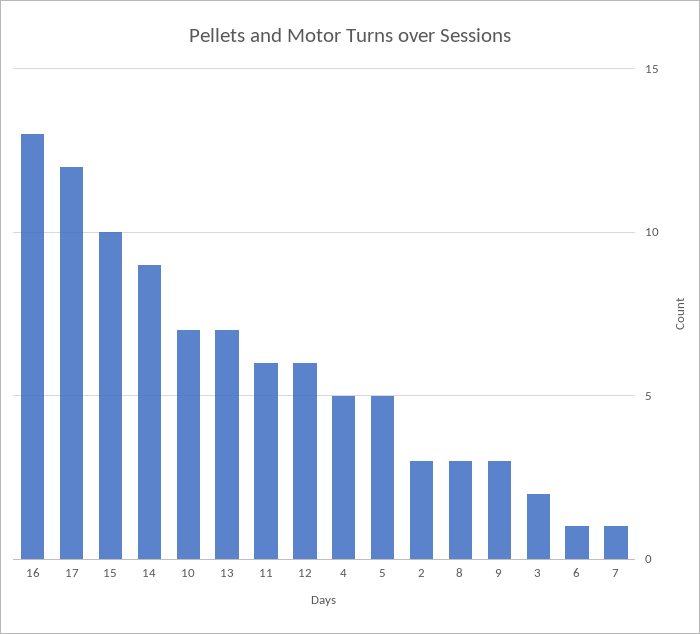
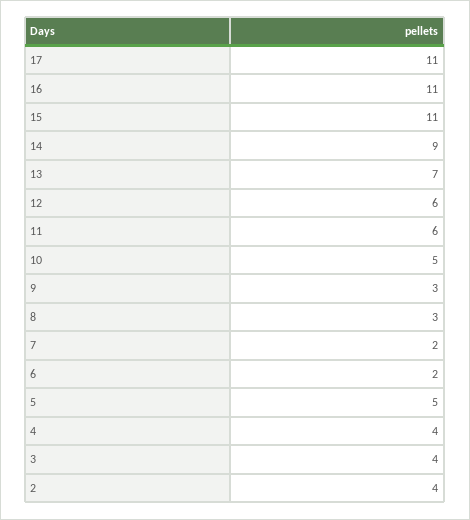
16: 13 -> 11
17: 12 -> 11
15: 10 -> 11
10: 7 -> 5
4: 5 -> 4
2: 3 -> 4
3: 2 -> 4
6: 1 -> 2
7: 1 -> 2

